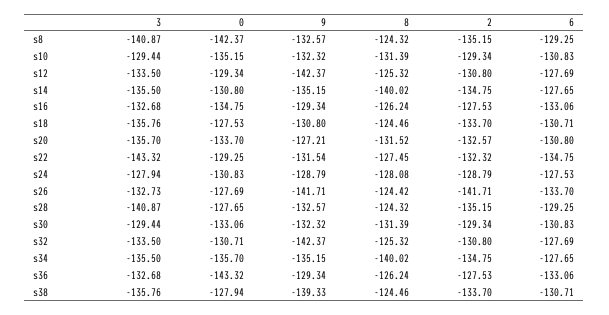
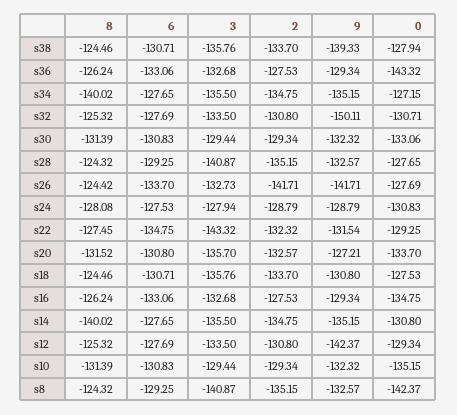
9, s32: -142.37 -> -150.11
0, s34: -135.7 -> -127.15

